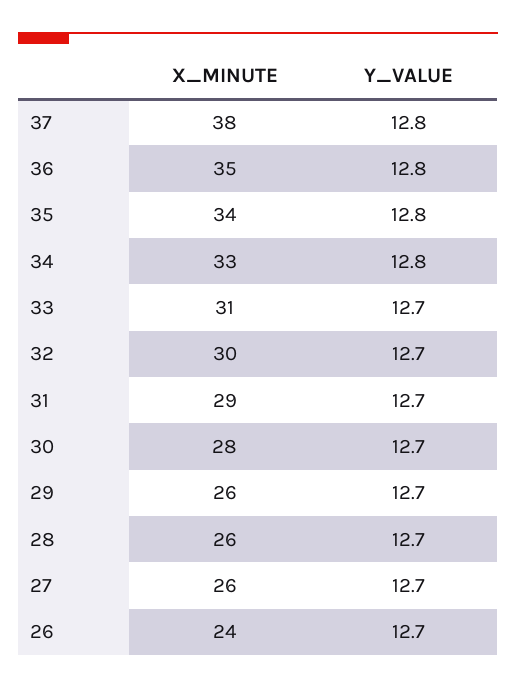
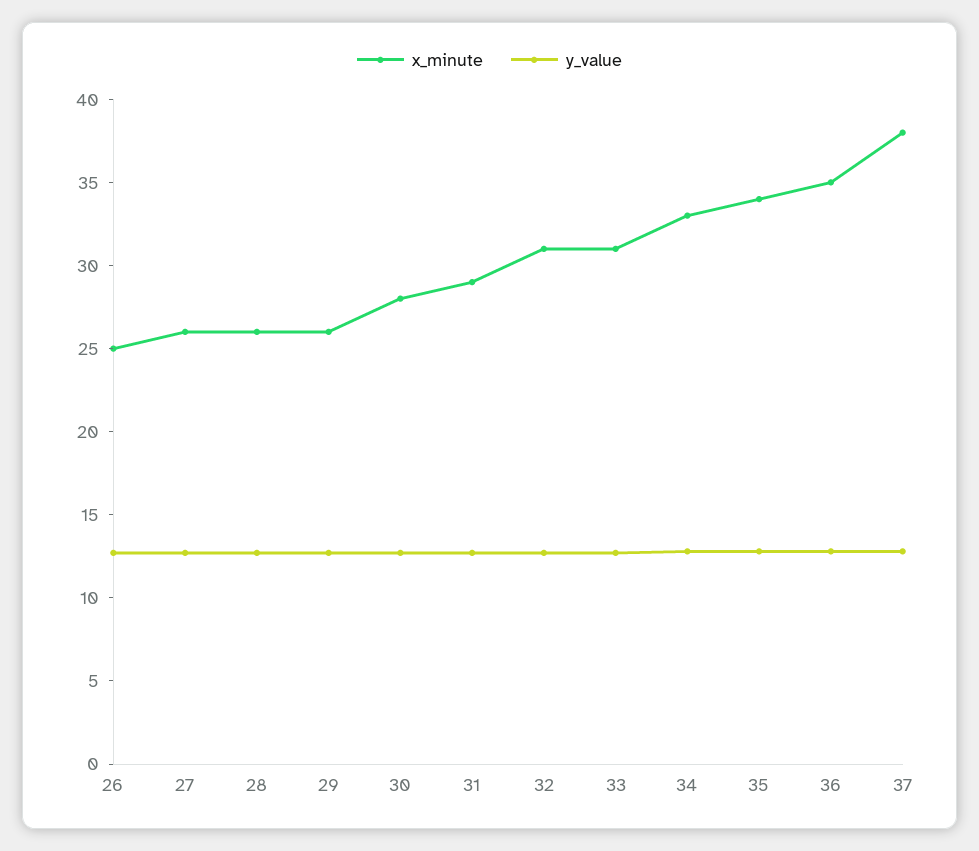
X_MINUTE, 32: 30 -> 31
X_MINUTE, 26: 24 -> 25

